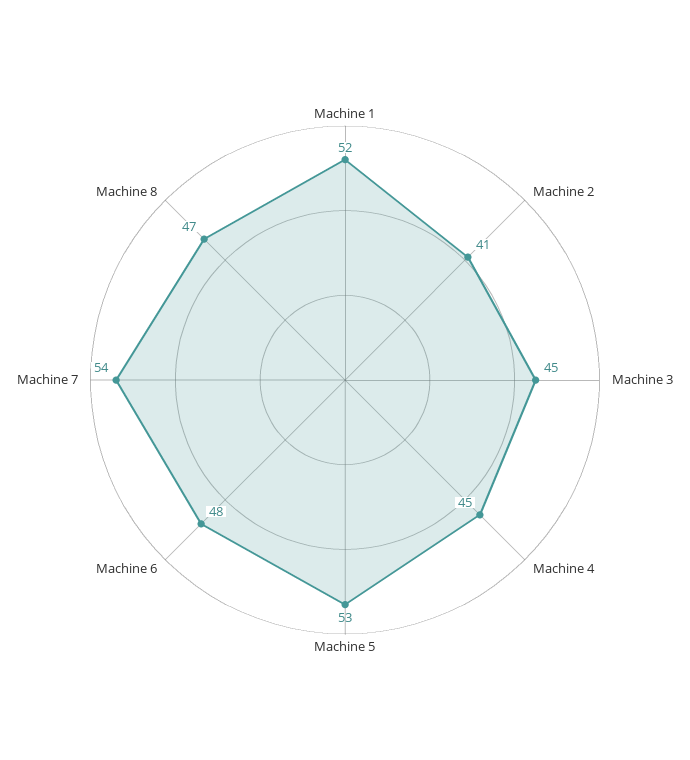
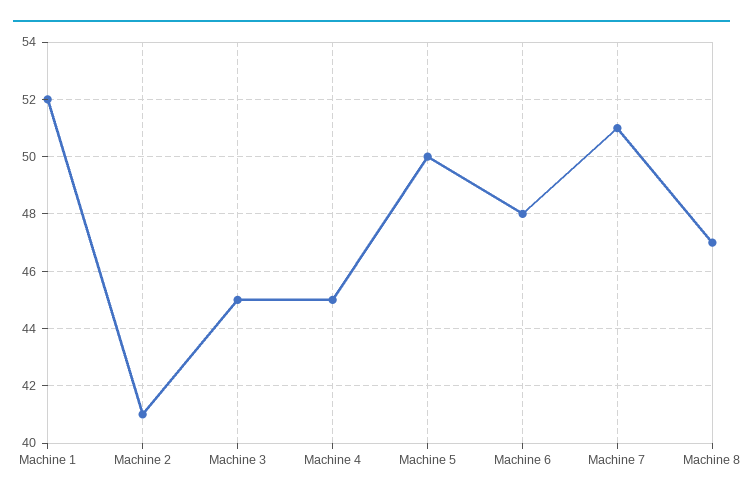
Machine 5: 53 -> 50
Machine 7: 54 -> 51

